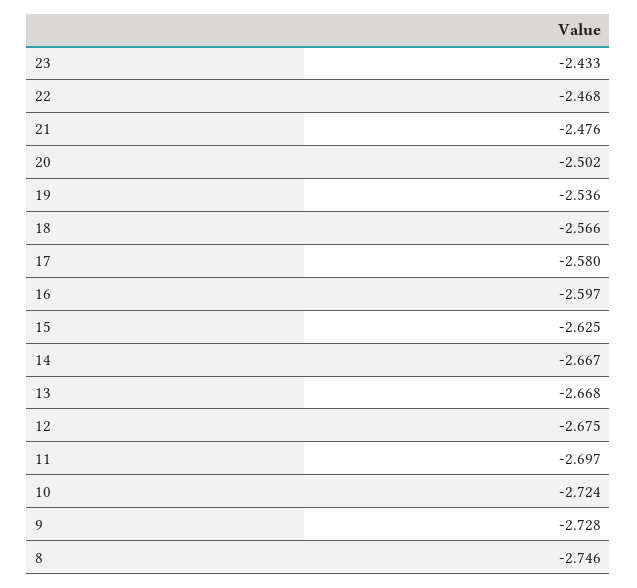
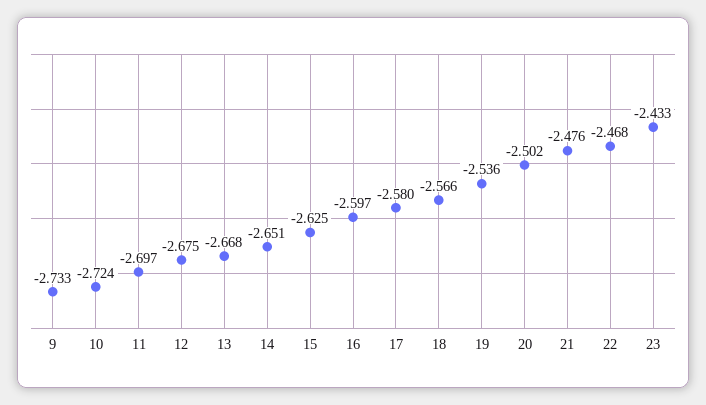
14: -2.667 -> -2.651
9: -2.728 -> -2.733
8: -2.746 -> none

